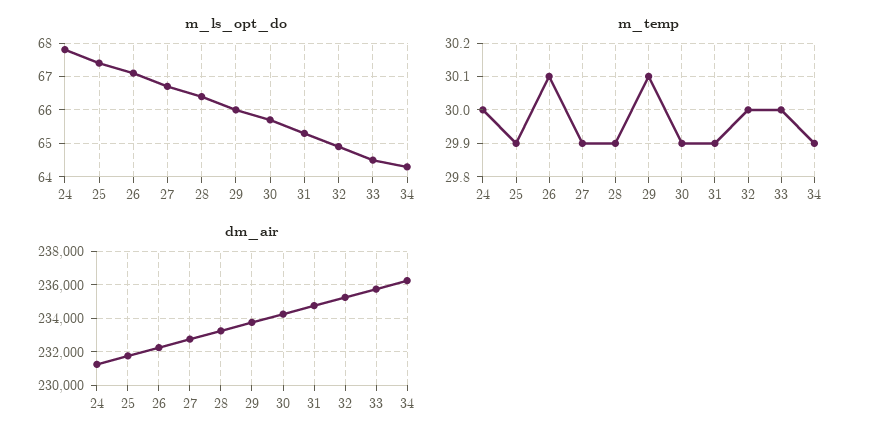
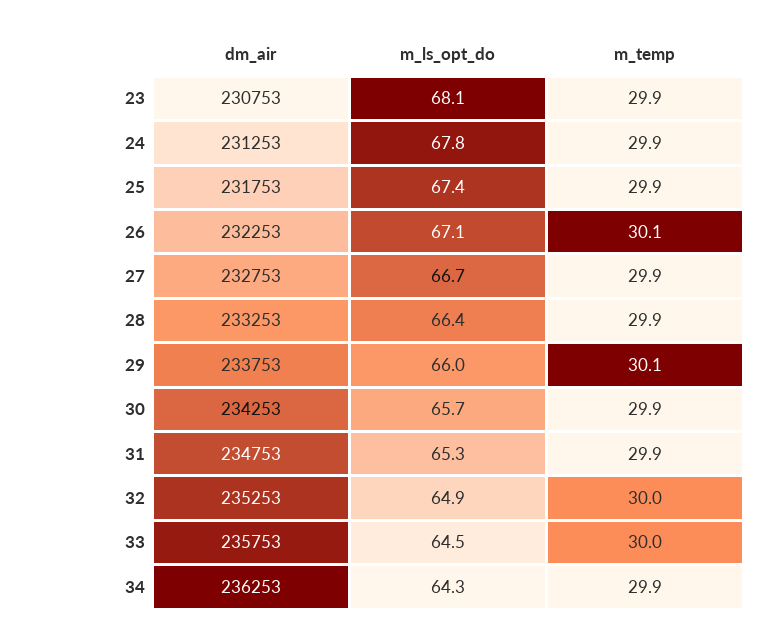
m_temp, 24: 30 -> 29.9
dm_air, 23: none -> 230753
m_ls_opt_do, 23: none -> 68.1
m_temp, 23: none -> 29.9

